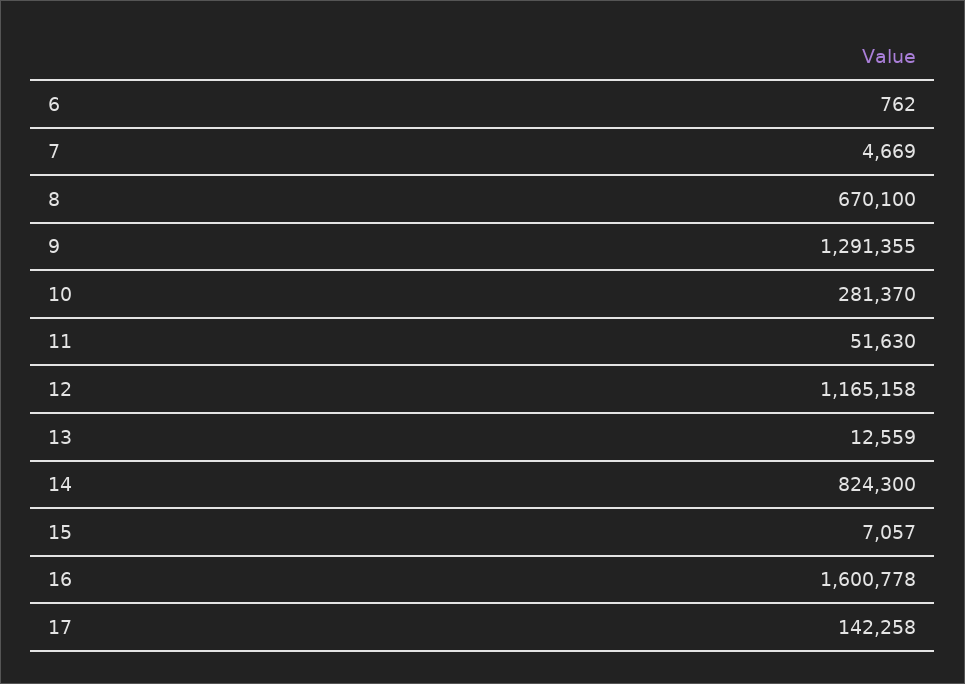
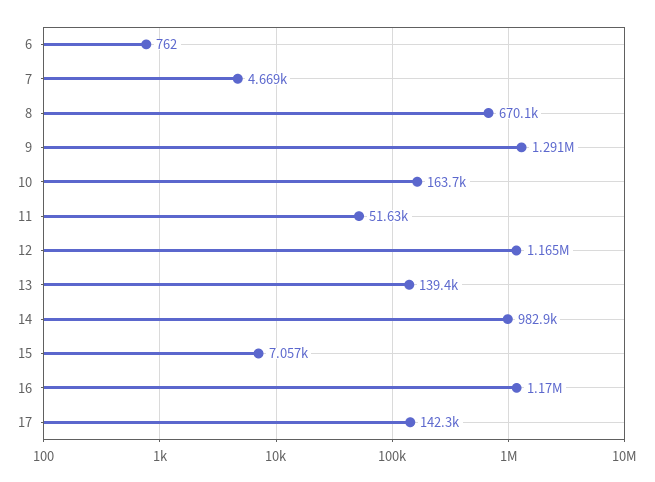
10: 281370 -> 163700
13: 12559 -> 139400
14: 824300 -> 982900
16: 1600778 -> 1170000

